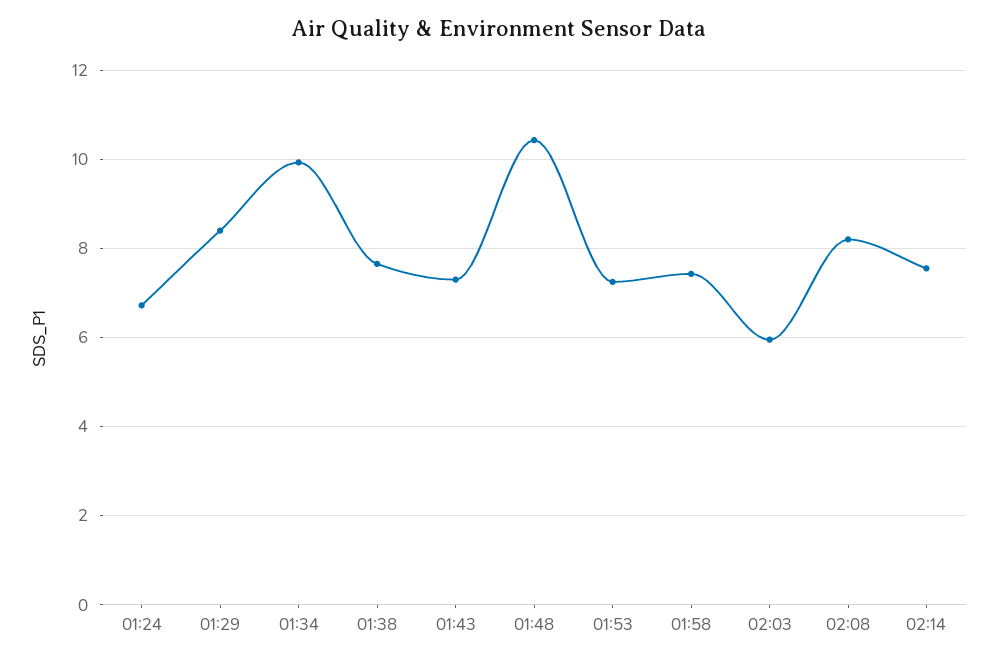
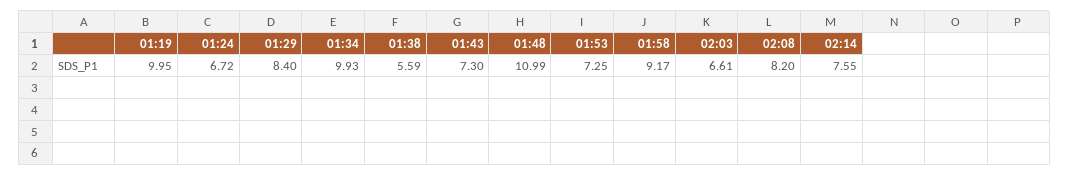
01:38: 7.6 -> 5.59
01:48: 10.4 -> 10.99
01:58: 7.4 -> 9.17
02:03: 6 -> 6.61
01:19: none -> 9.95

